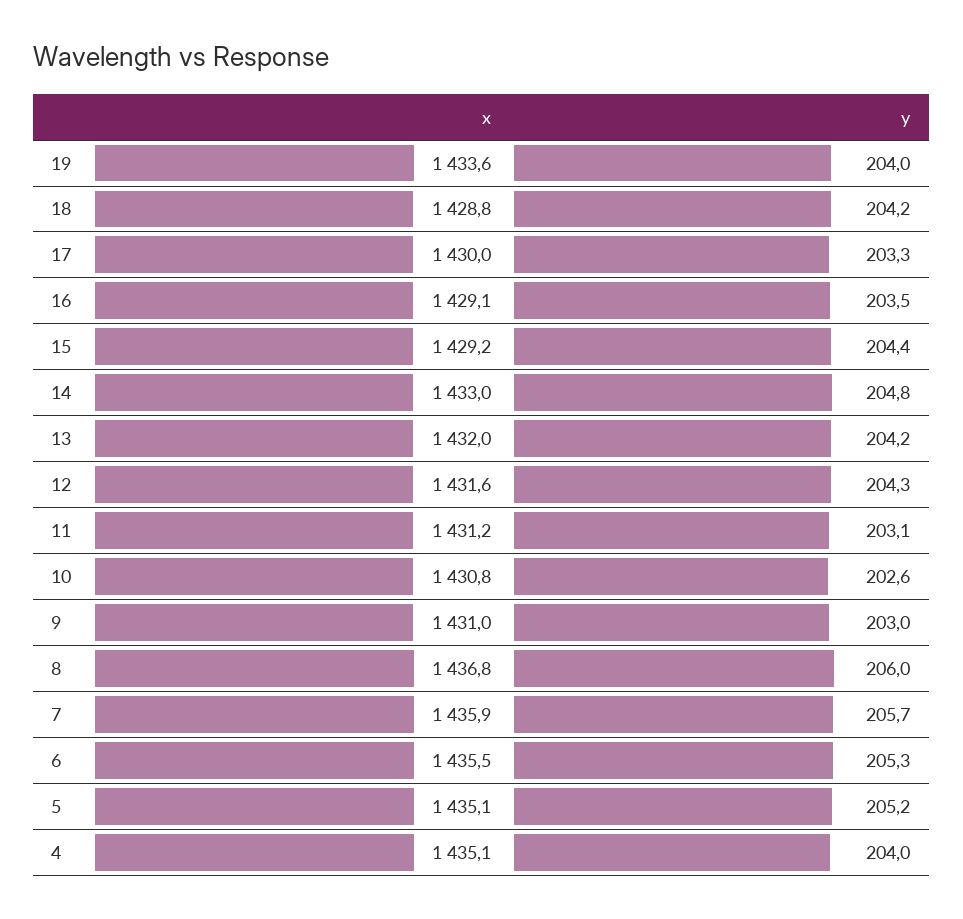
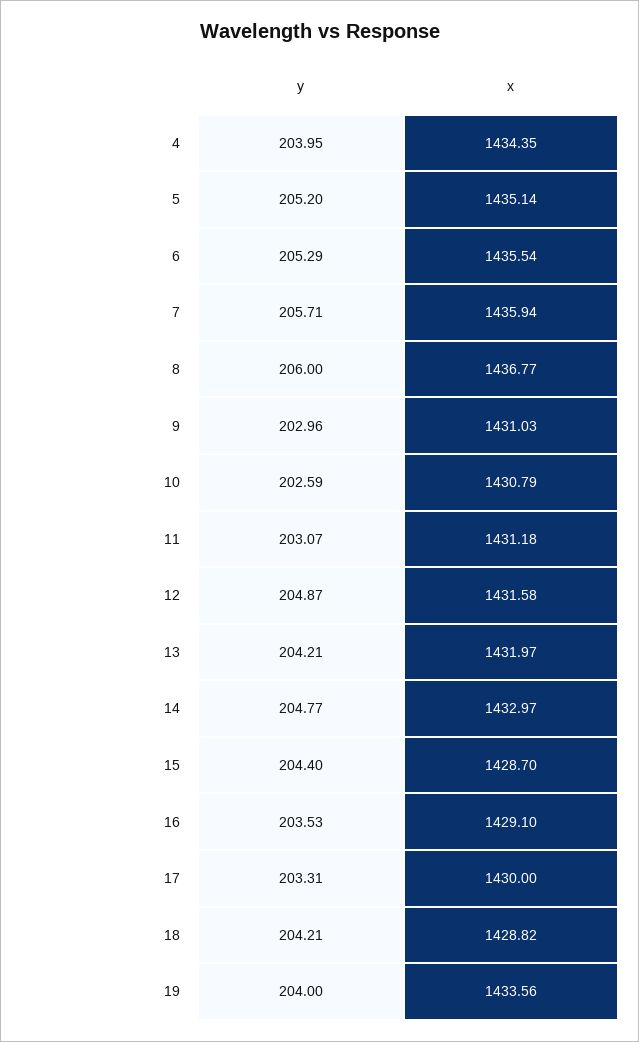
x, 15: 1429.2 -> 1428.7
y, 12: 204.3 -> 204.87
x, 4: 1435.1 -> 1434.35

